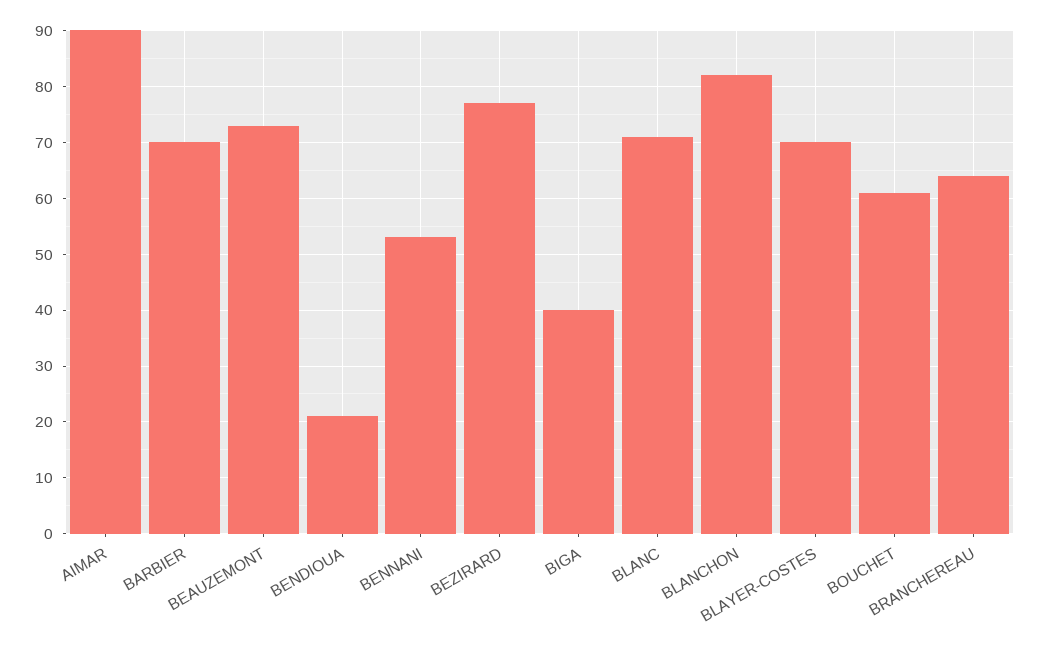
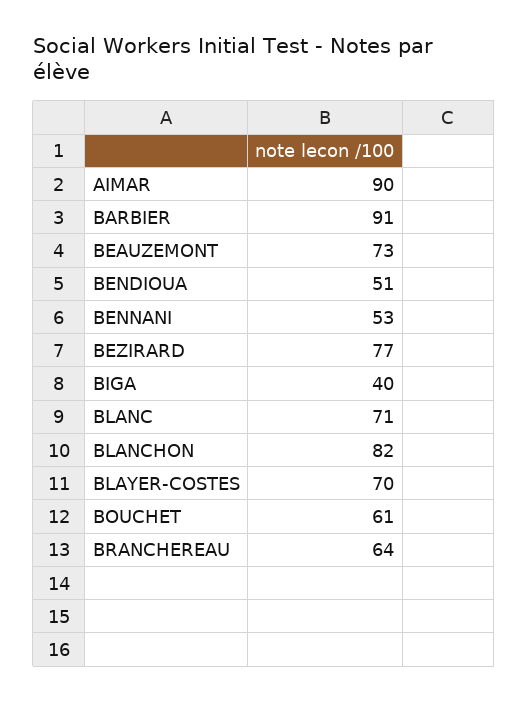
BARBIER: 70 -> 91
BENDIOUA: 20 -> 51

